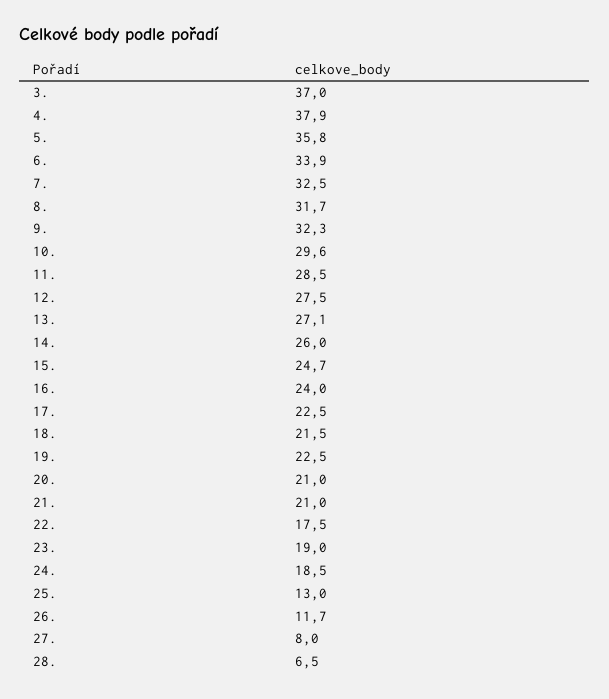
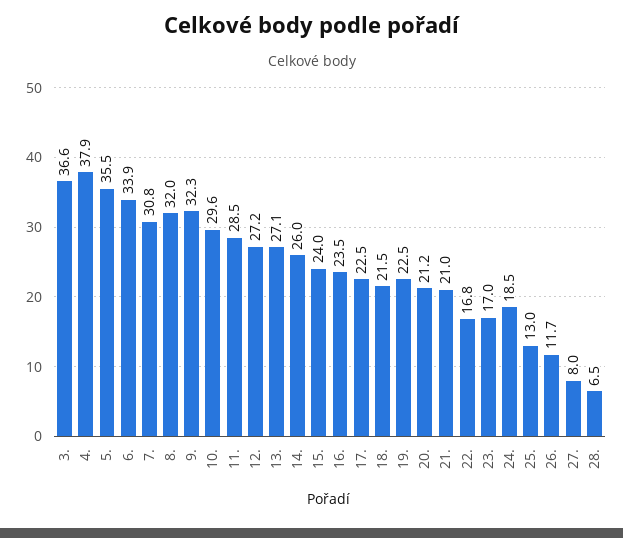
3.: 37 -> 36.6
5.: 35.8 -> 35.5
7.: 32.5 -> 30.8
8.: 31.7 -> 32
12.: 27.5 -> 27.2
15.: 24.7 -> 24
16.: 24 -> 23.5
20.: 21 -> 21.2
22.: 17.5 -> 16.8
23.: 19 -> 17

